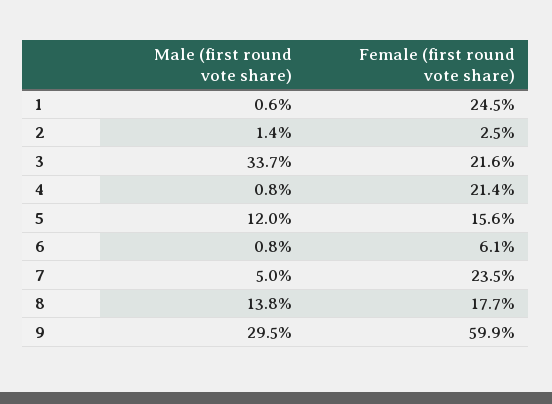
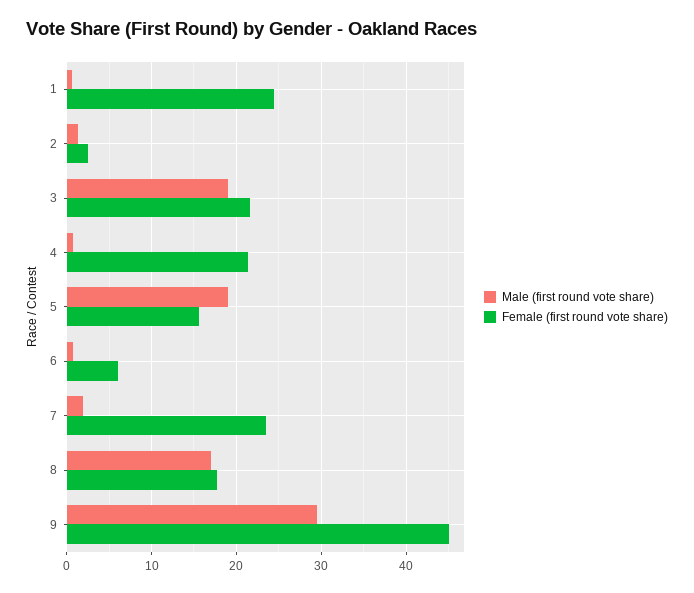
Male (first round vote share), 3: 33.7 -> 19
Male (first round vote share), 5: 12 -> 19
Male (first round vote share), 7: 5 -> 2
Male (first round vote share), 8: 13.8 -> 17
Female (first round vote share), 9: 59.9 -> 45

